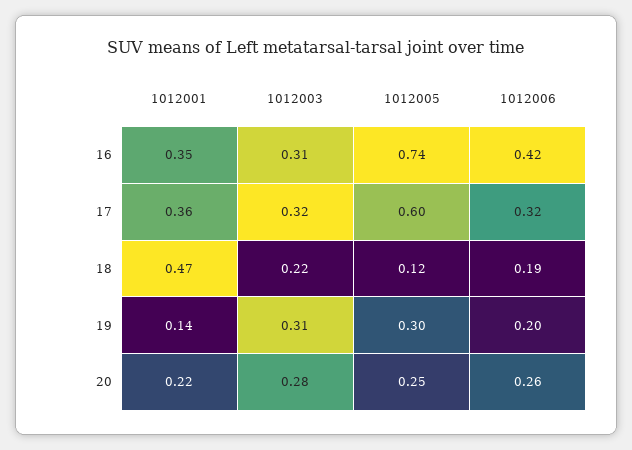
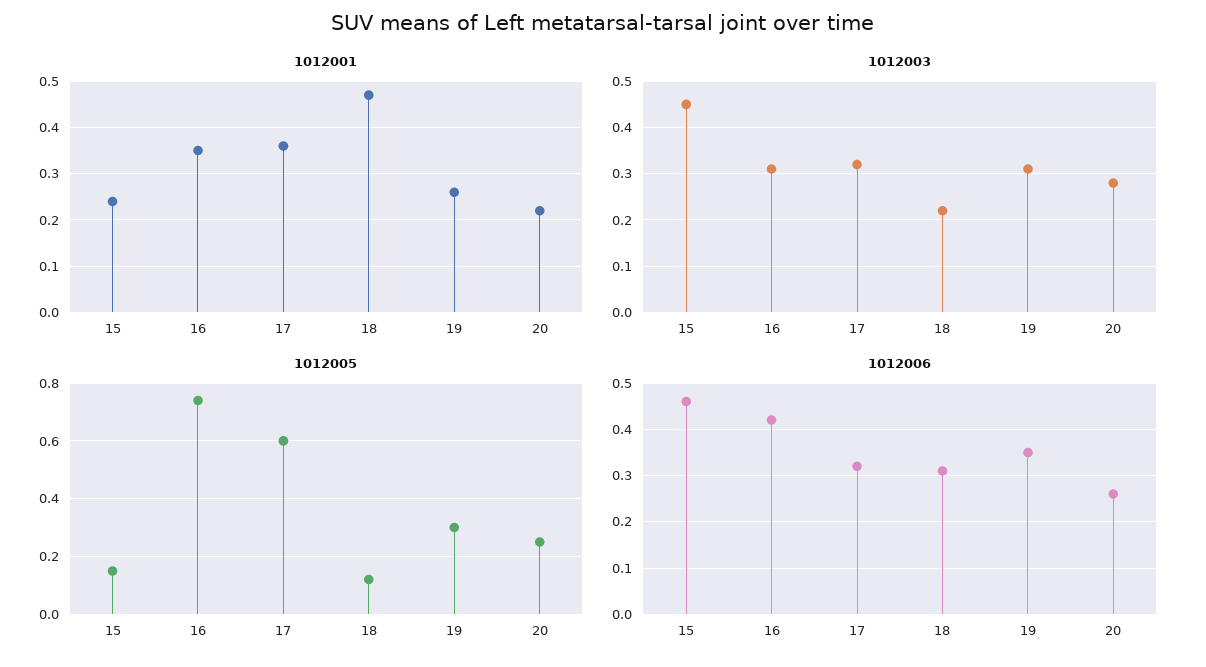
1012006, 18: 0.19 -> 0.3
1012001, 19: 0.14 -> 0.25
1012006, 19: 0.2 -> 0.35
1012001, 15: none -> 0.25
1012003, 15: none -> 0.45
1012005, 15: none -> 0.15
1012006, 15: none -> 0.45

